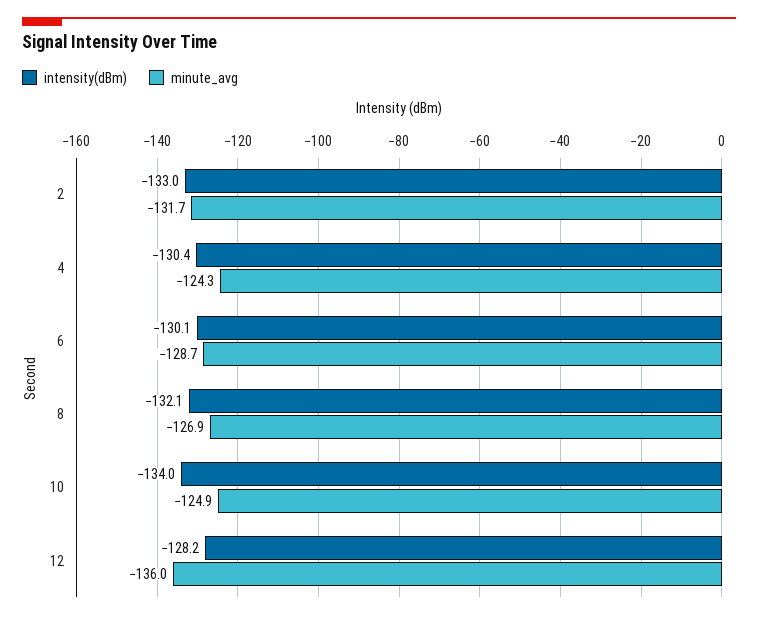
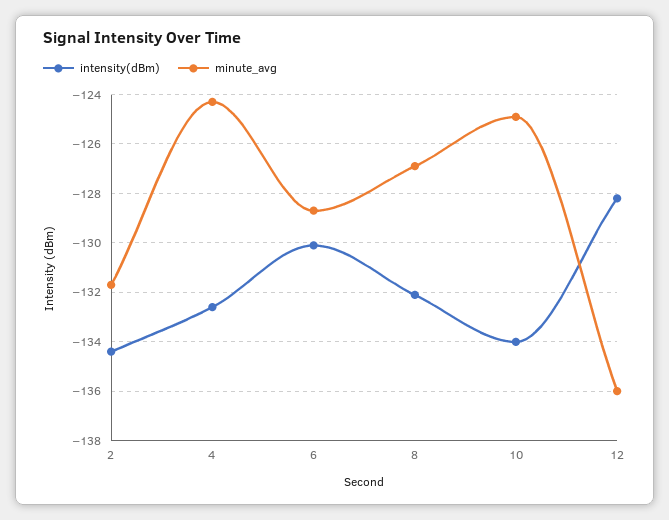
intensity(dBm), 2: -133 -> -134.5
intensity(dBm), 4: -130.4 -> -132.5

